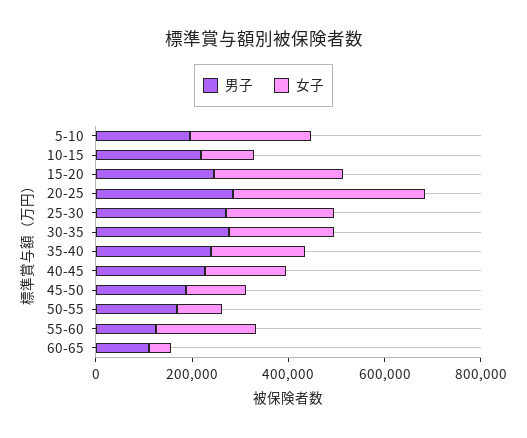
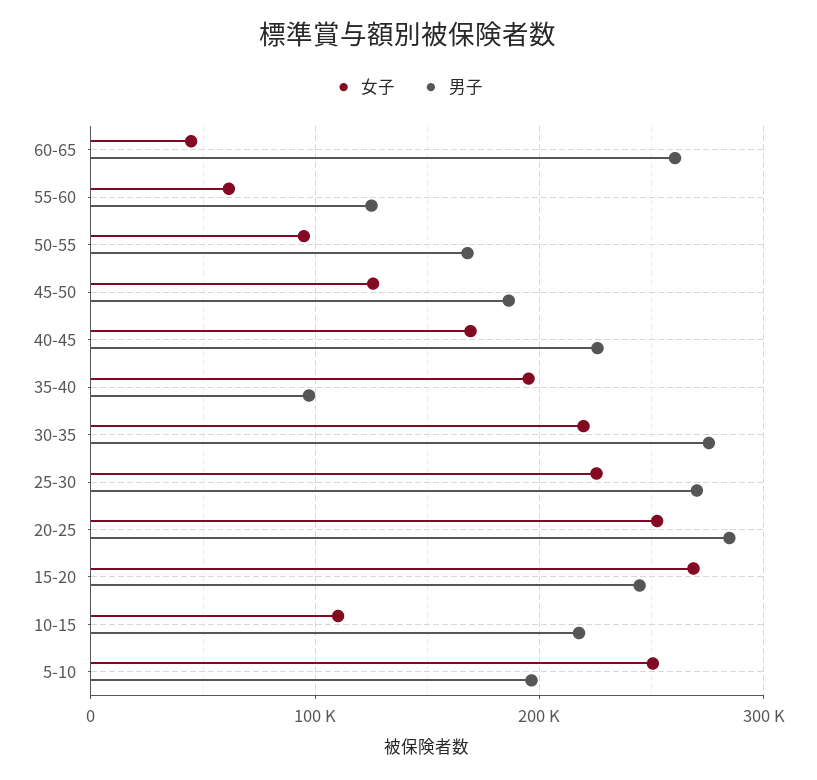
女子, 20-25: 400000 -> 250000
男子, 35-40: 250000 -> 100000
女子, 55-60: 200000 -> 60000
男子, 60-65: 100000 -> 260000

